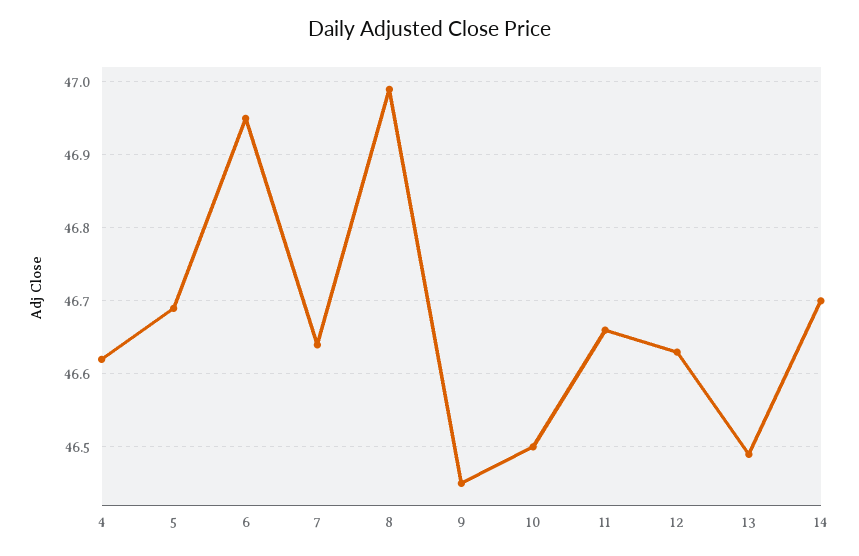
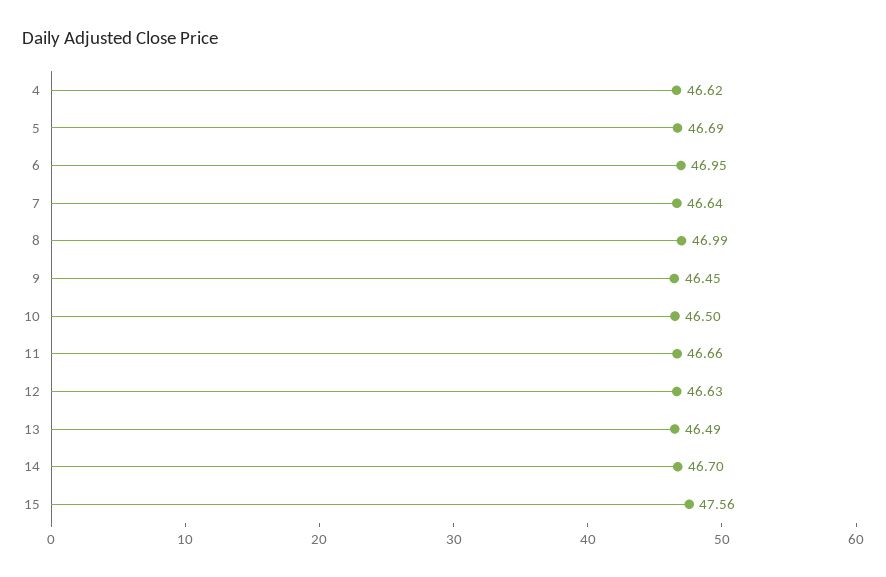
15: none -> 47.56

